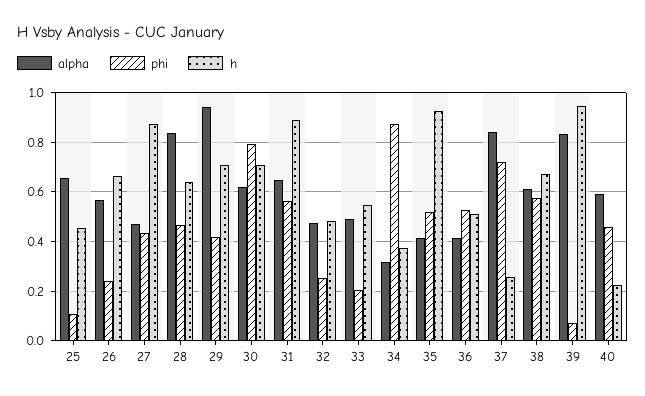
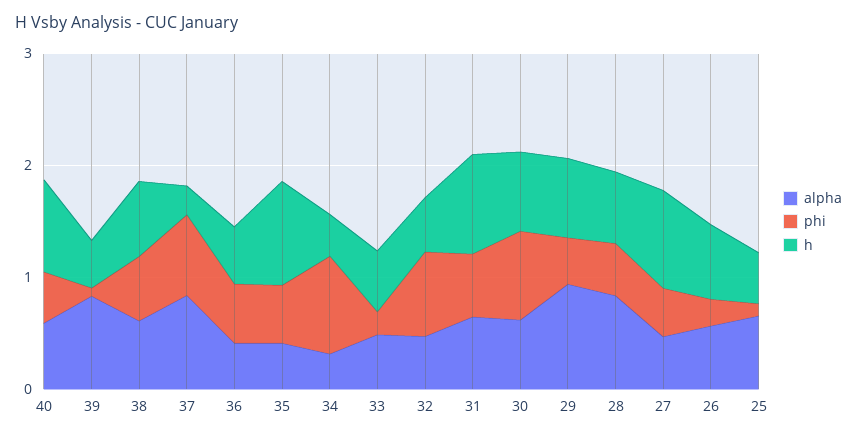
phi, 32: 0.25 -> 0.8
h, 39: 0.95 -> 0.4
h, 40: 0.225 -> 0.8

